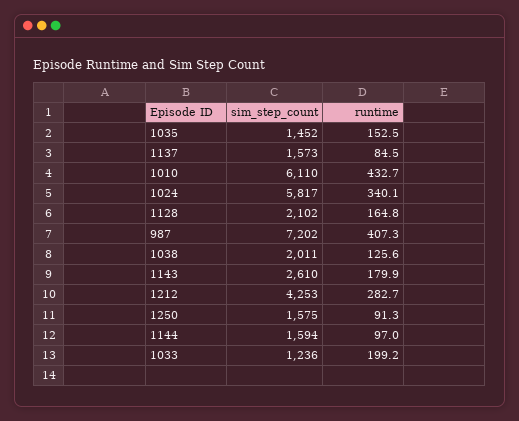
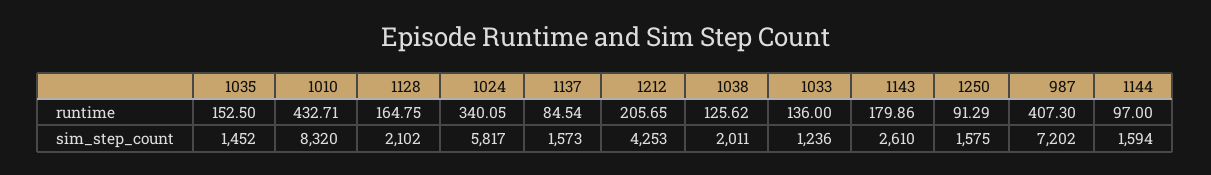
sim_step_count, 1010: 6110 -> 8320
runtime, 1212: 282.7 -> 205.65
runtime, 1033: 199.2 -> 136

